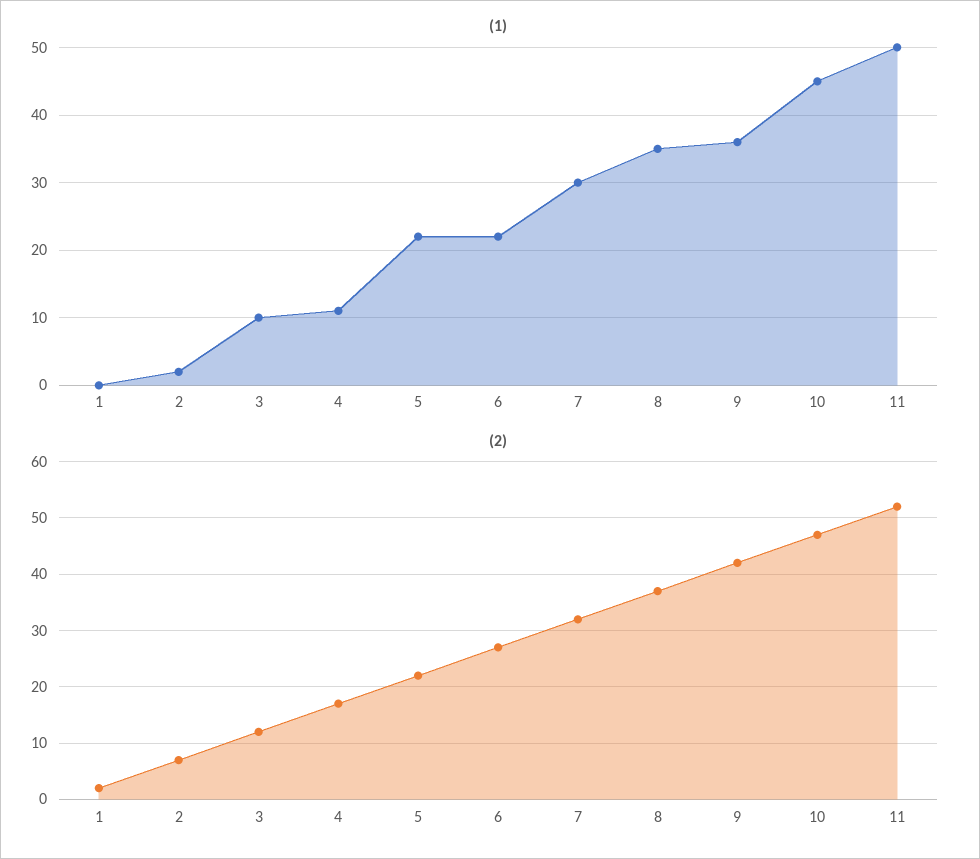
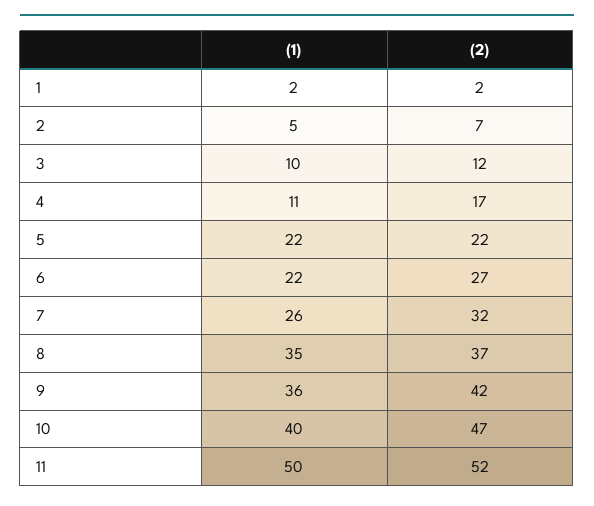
(1), 1: 0 -> 2
(1), 2: 2 -> 5
(1), 7: 30 -> 26
(1), 10: 45 -> 40

